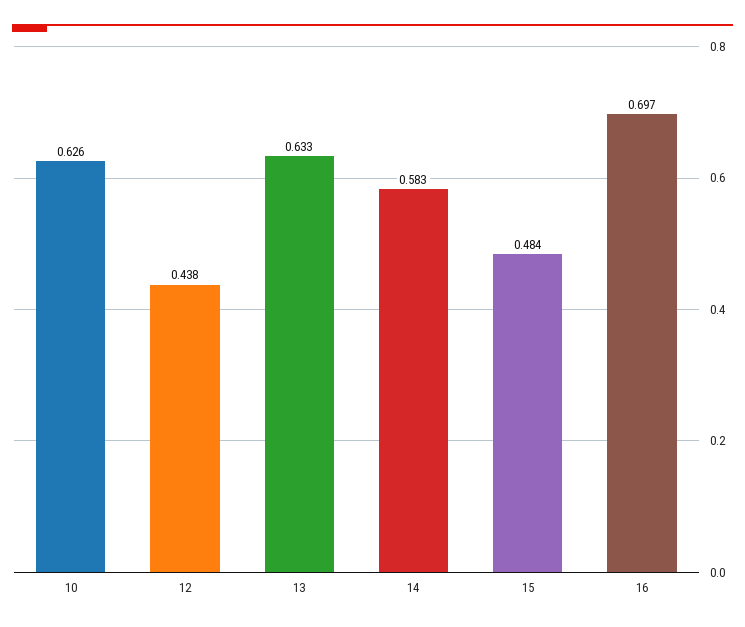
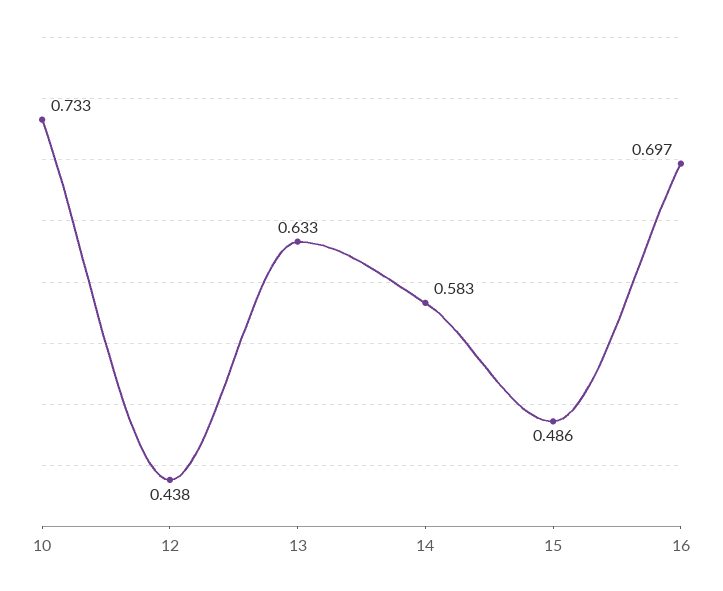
10: 0.626 -> 0.733
15: 0.484 -> 0.486

